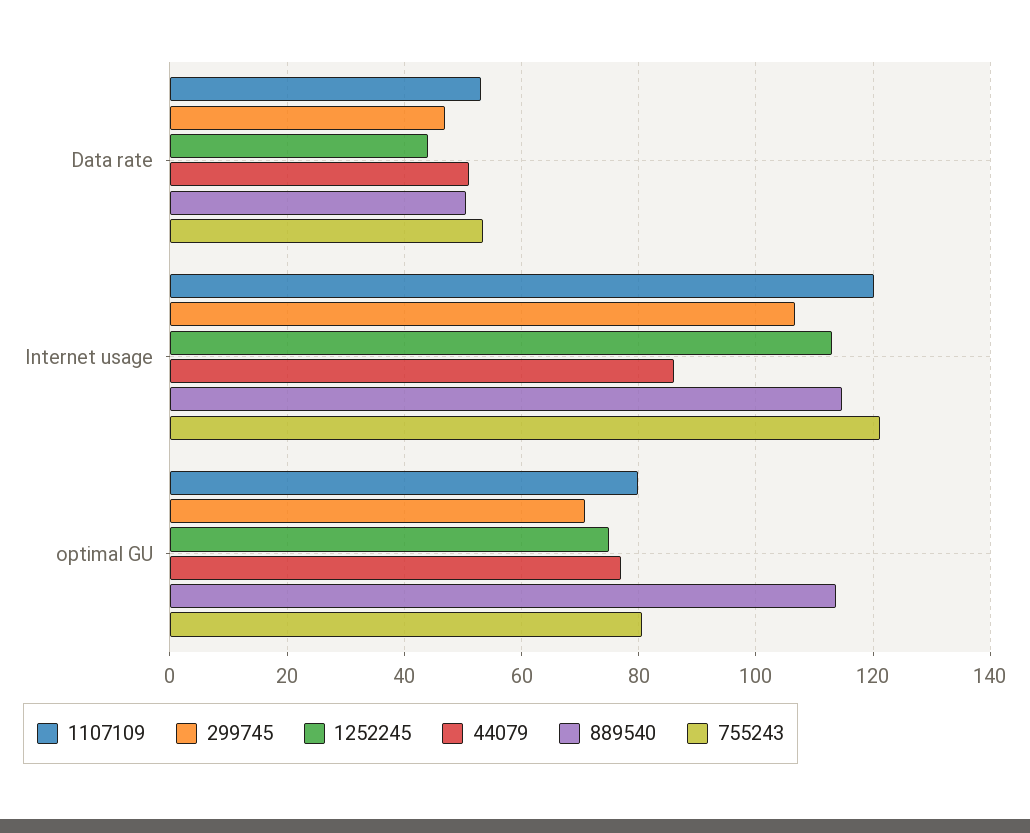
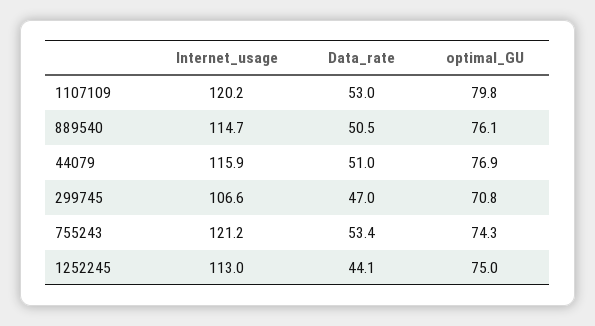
44079, Internet usage: 86 -> 115.9
889540, optimal GU: 114 -> 76.1
755243, optimal GU: 80 -> 74.3

